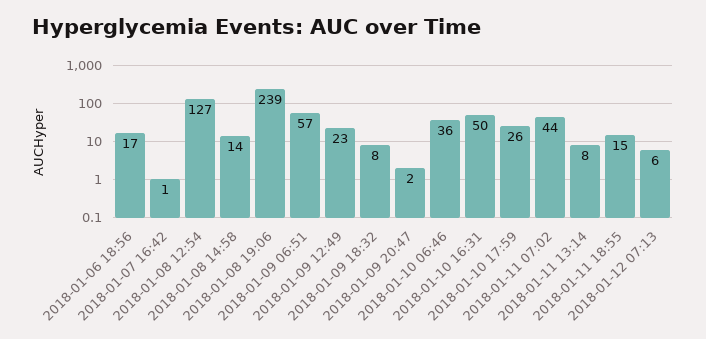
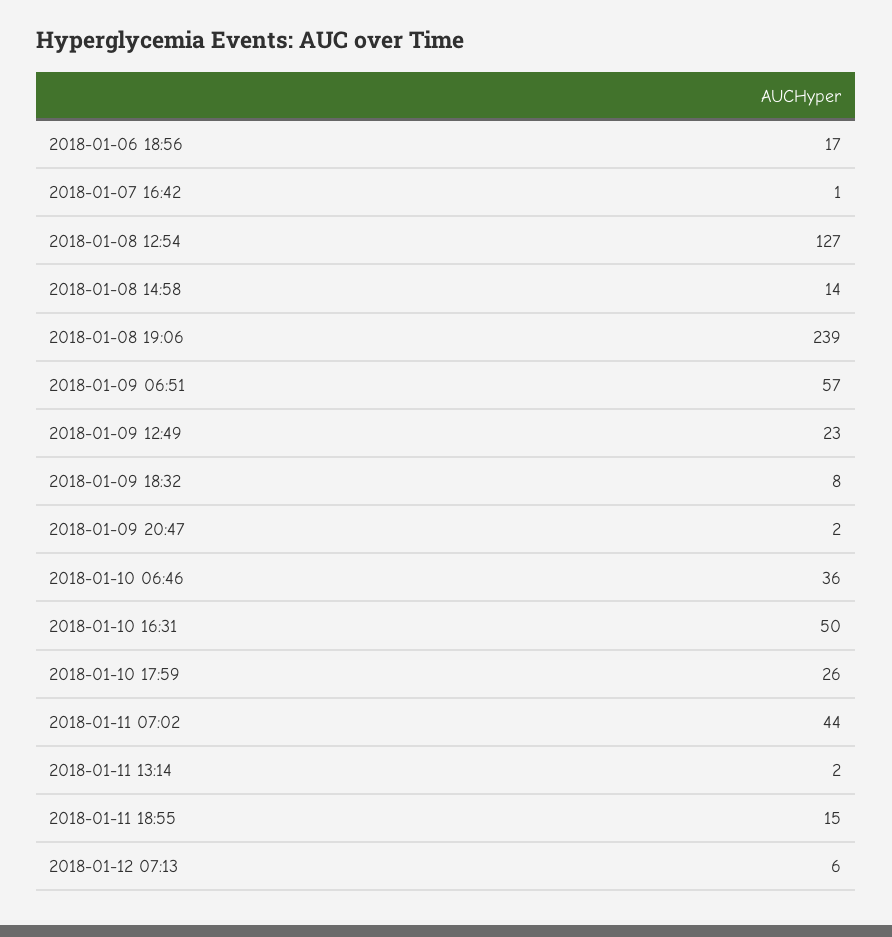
2018-01-11 13:14: 8 -> 2

